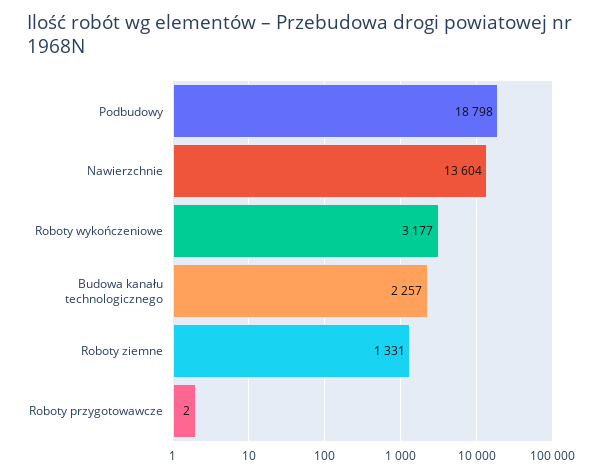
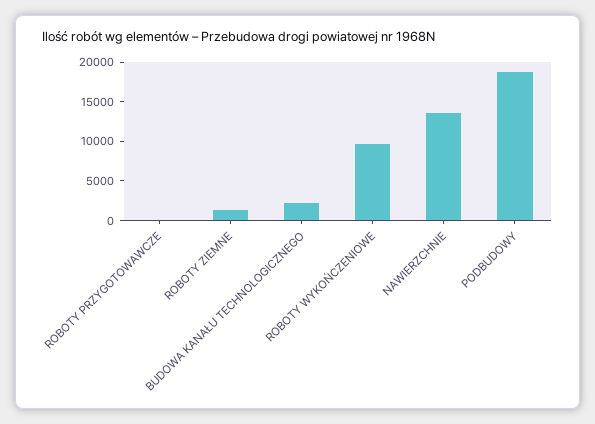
Roboty wykończeniowe: 3177 -> 10000

